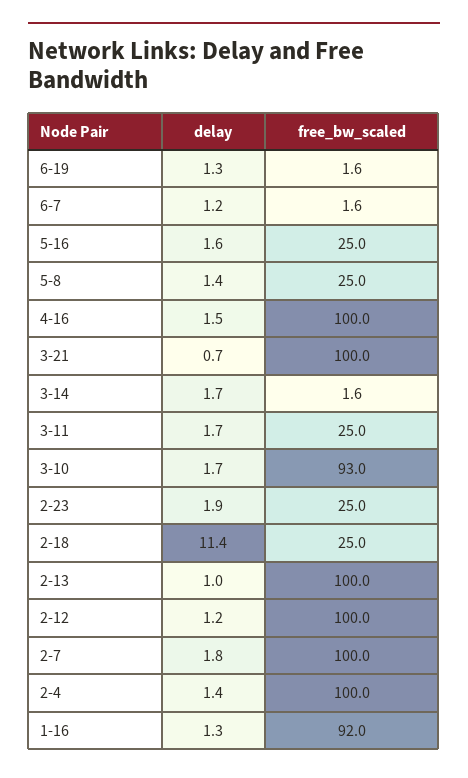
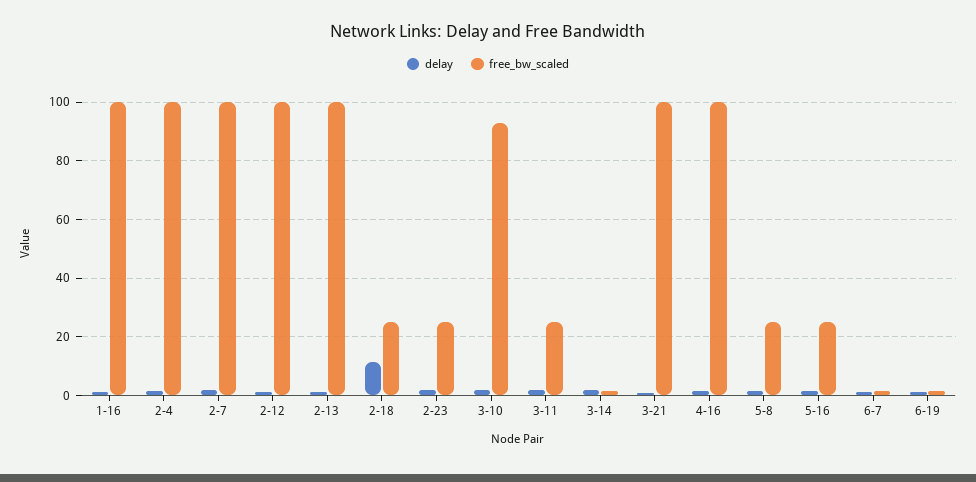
free_bw_scaled, 1-16: 92 -> 100

